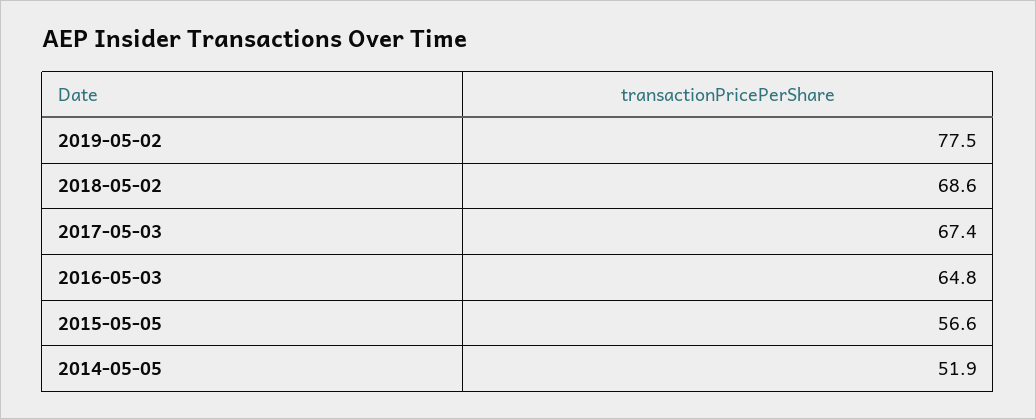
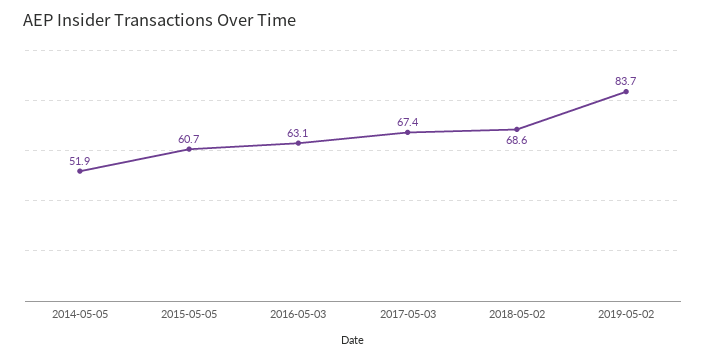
2019-05-02: 77.5 -> 83.7
2016-05-03: 64.8 -> 63.1
2015-05-05: 56.6 -> 60.7

